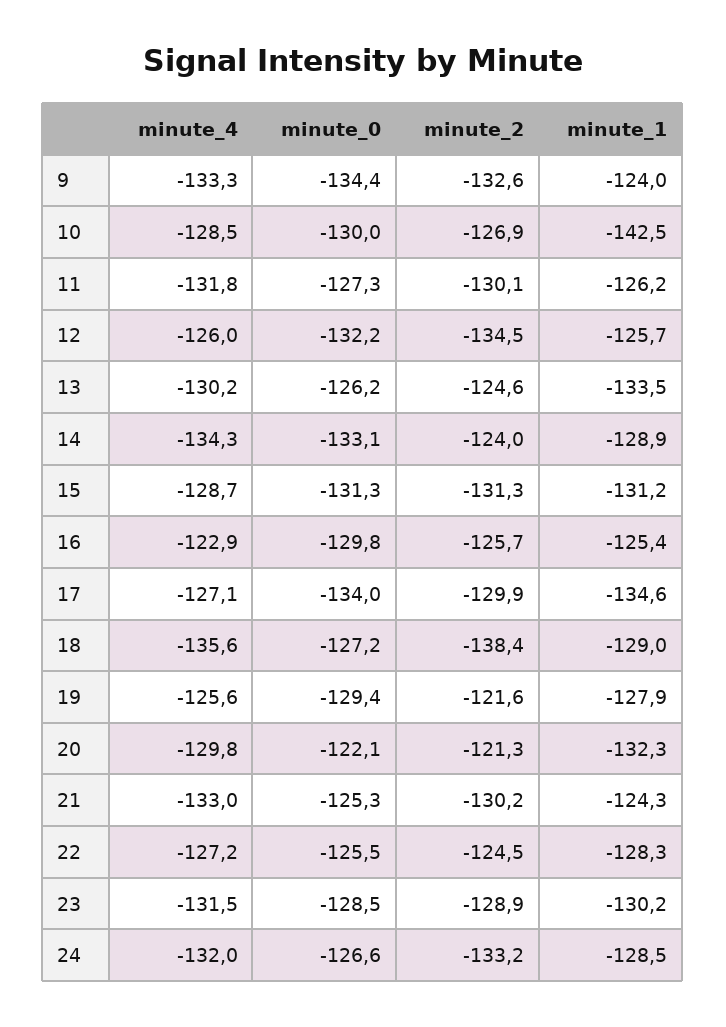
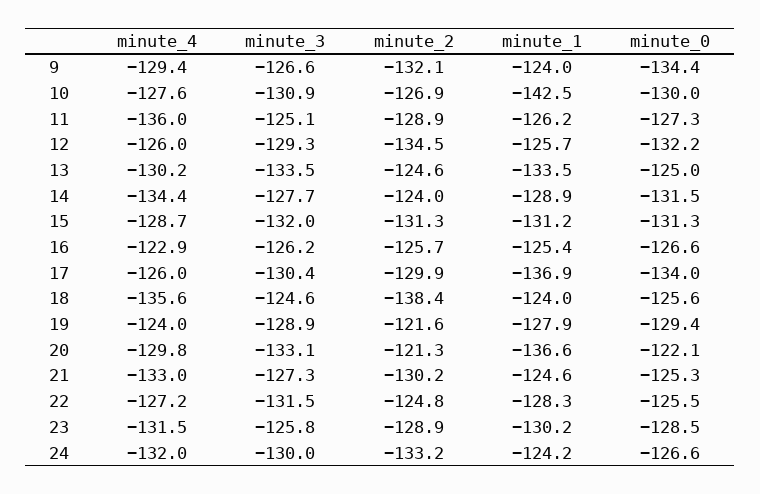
minute_4, 9: -133.3 -> -129.4
minute_2, 9: -132.6 -> -132.1
minute_4, 10: -128.5 -> -127.6
minute_4, 11: -131.8 -> -136
minute_2, 11: -130.1 -> -128.9
minute_0, 13: -126.2 -> -125
minute_4, 14: -134.3 -> -134.4
minute_0, 14: -133.1 -> -131.5
minute_0, 16: -129.8 -> -126.6
minute_4, 17: -127.1 -> -126
minute_1, 17: -134.6 -> -136.9
minute_0, 18: -127.2 -> -125.6
minute_1, 18: -129 -> -124
minute_4, 19: -125.6 -> -124
minute_1, 20: -132.3 -> -136.6
minute_1, 21: -124.3 -> -124.6
minute_2, 22: -124.5 -> -124.8
minute_1, 24: -128.5 -> -124.2
minute_3, 9: none -> -126.6
minute_3, 10: none -> -130.9
minute_3, 11: none -> -125.1
minute_3, 12: none -> -129.3
minute_3, 13: none -> -133.5
minute_3, 14: none -> -127.7
minute_3, 15: none -> -132
minute_3, 16: none -> -126.2
minute_3, 17: none -> -130.4
minute_3, 18: none -> -124.6
minute_3, 19: none -> -128.9
minute_3, 20: none -> -133.1
minute_3, 21: none -> -127.3
minute_3, 22: none -> -131.5
minute_3, 23: none -> -125.8
minute_3, 24: none -> -130

